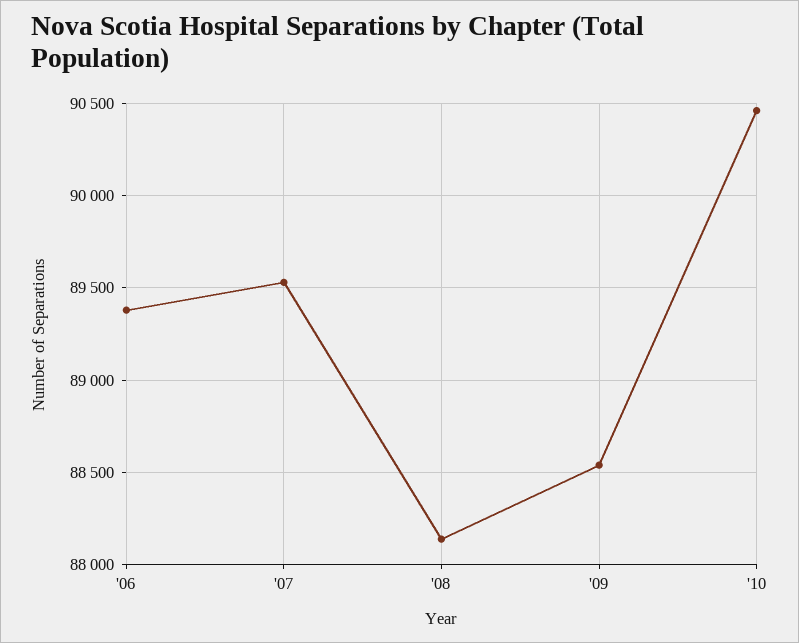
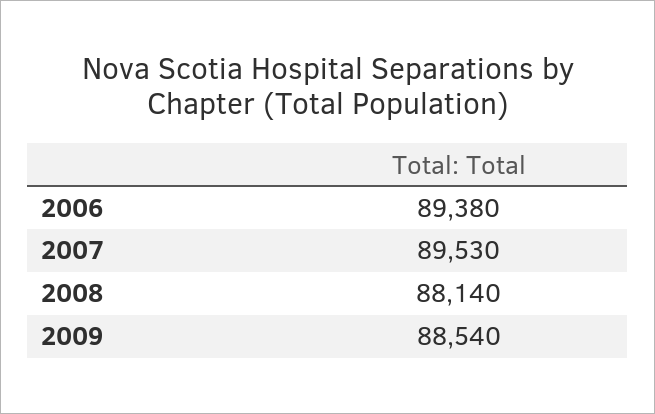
'10: 90450 -> none

